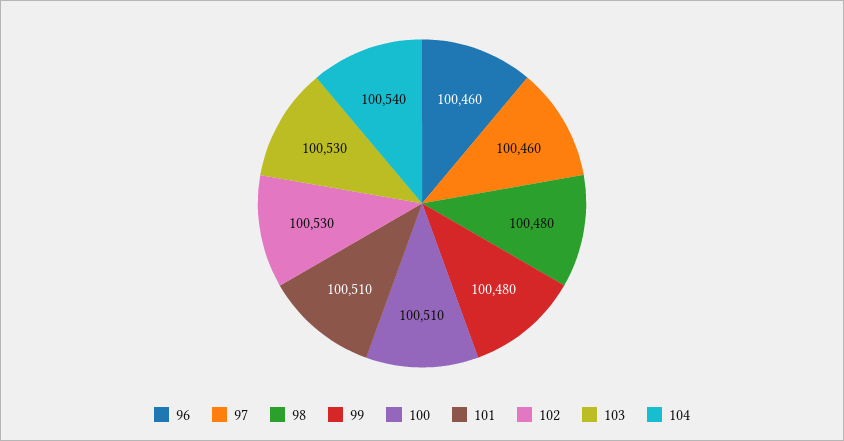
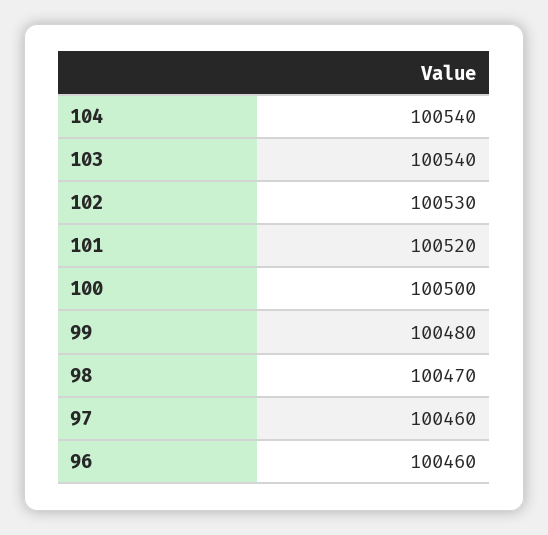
98: 100480 -> 100470
100: 100510 -> 100500
101: 100510 -> 100520
103: 100530 -> 100540

